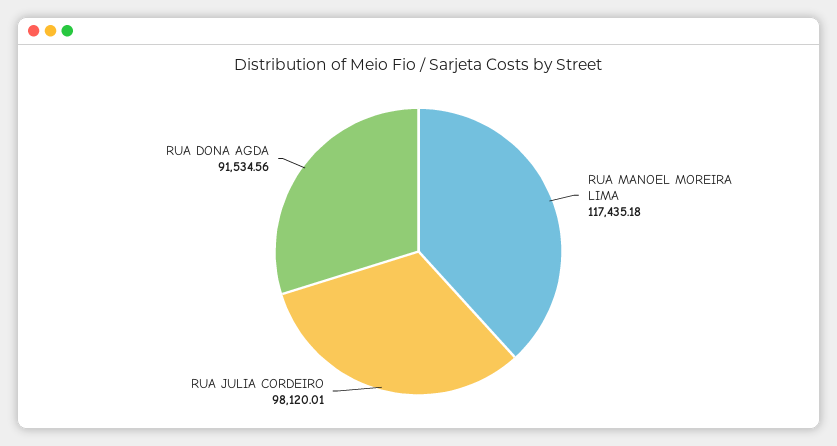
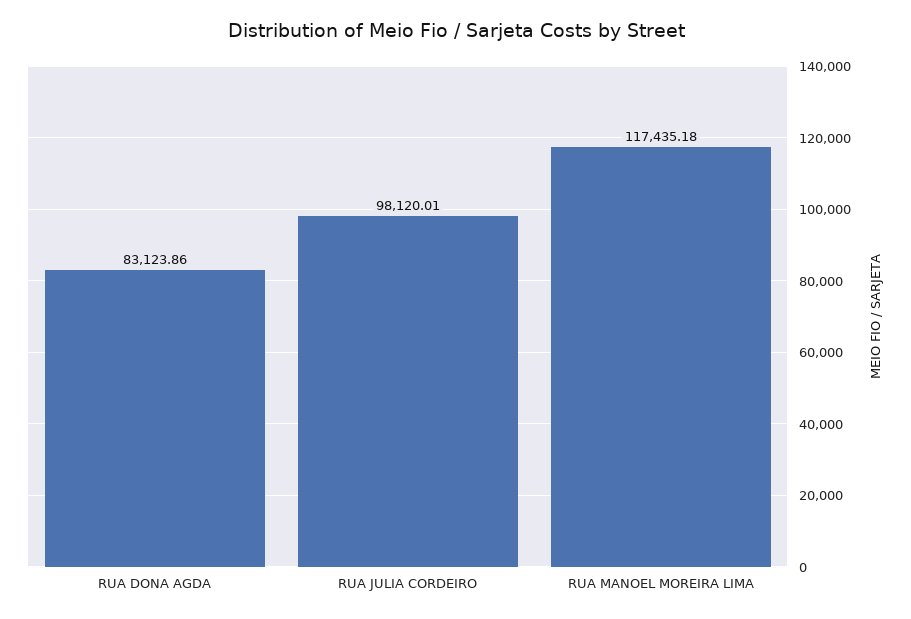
RUA DONA AGDA: 91534.56 -> 83123.86

